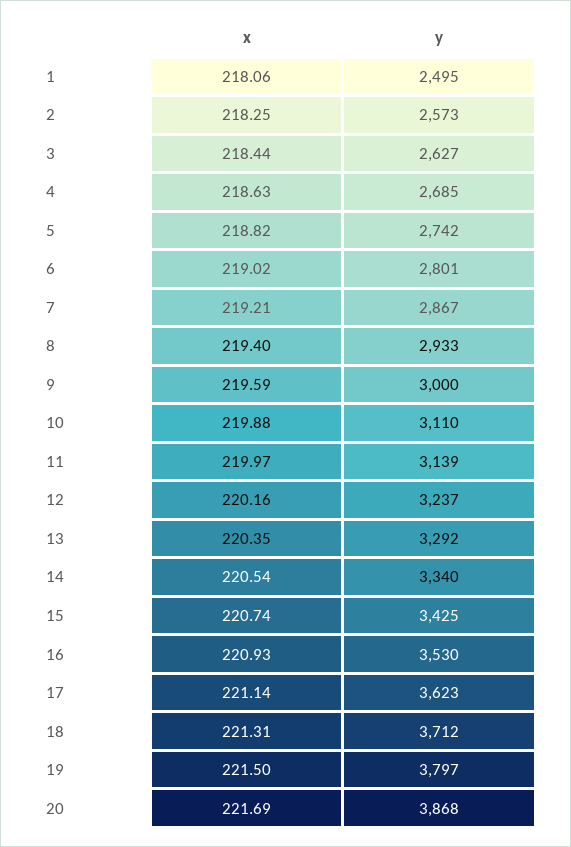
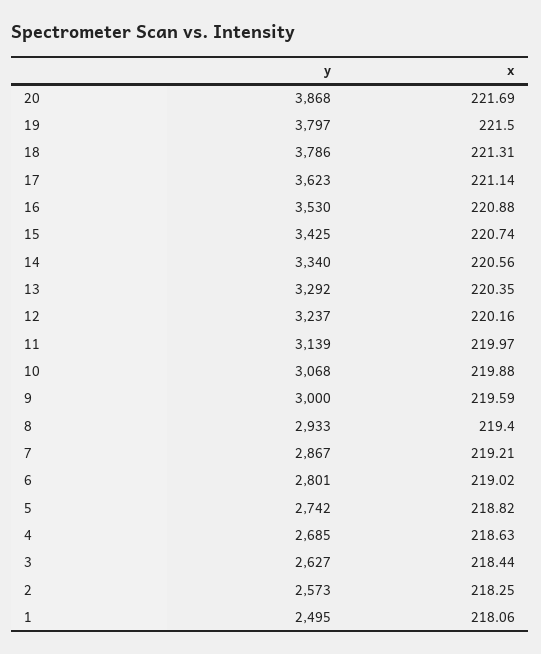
y, 10: 3110 -> 3068
x, 14: 220.54 -> 220.56
x, 16: 220.93 -> 220.88
y, 18: 3712 -> 3786

